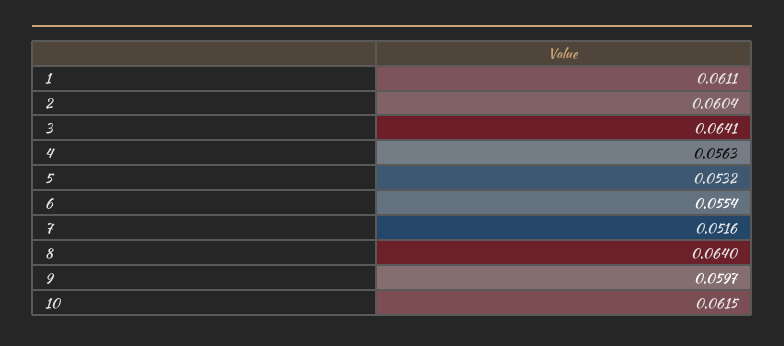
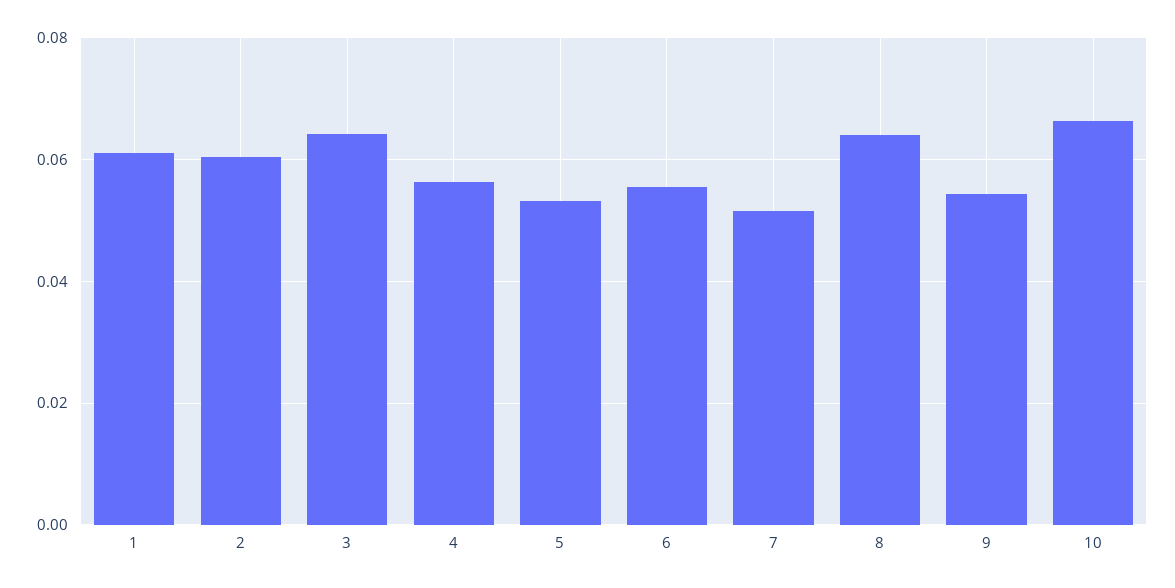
9: 0.0597 -> 0.054
10: 0.0615 -> 0.066

